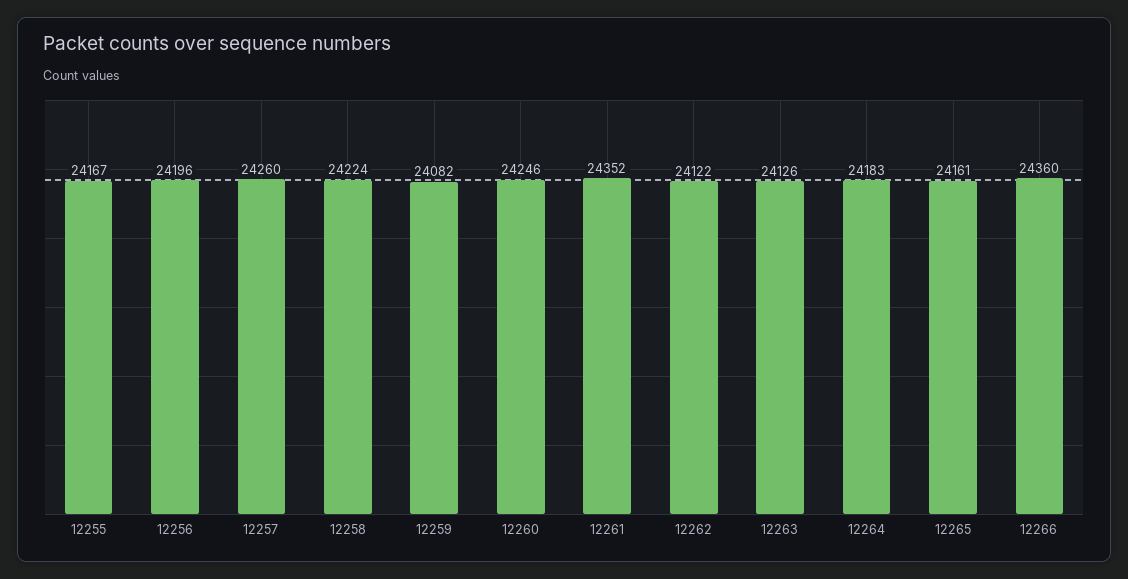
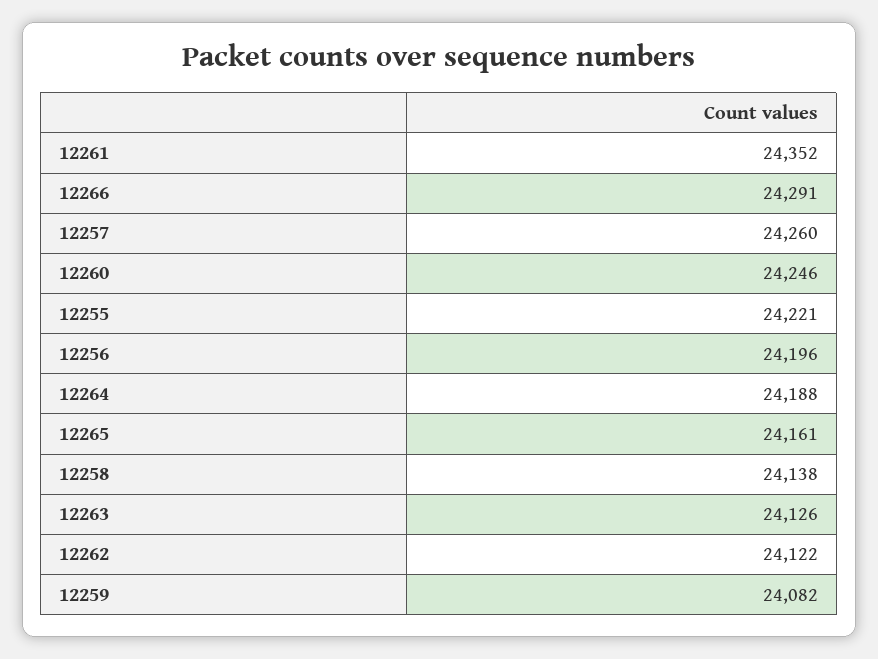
12255: 24167 -> 24221
12258: 24224 -> 24138
12264: 24183 -> 24188
12266: 24360 -> 24291

